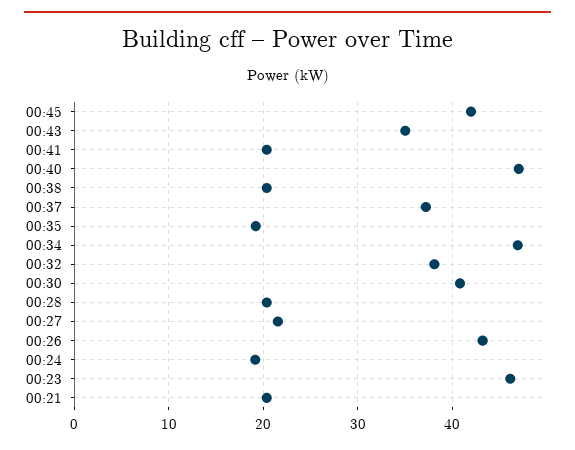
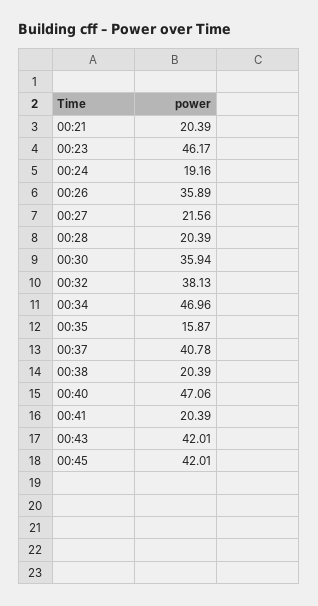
00:43: 35 -> 42.01
00:37: 37 -> 40.78
00:35: 19 -> 15.87
00:30: 41 -> 35.94
00:26: 43 -> 35.89

